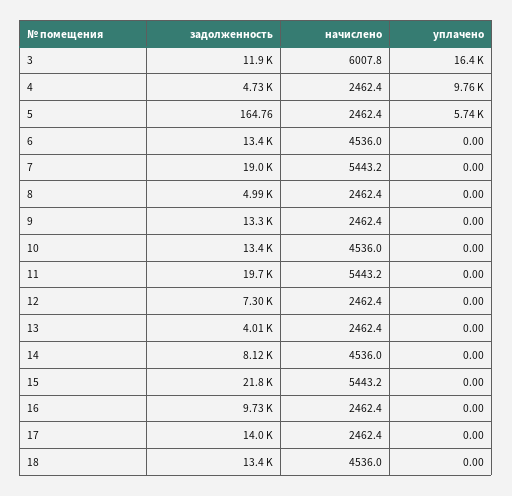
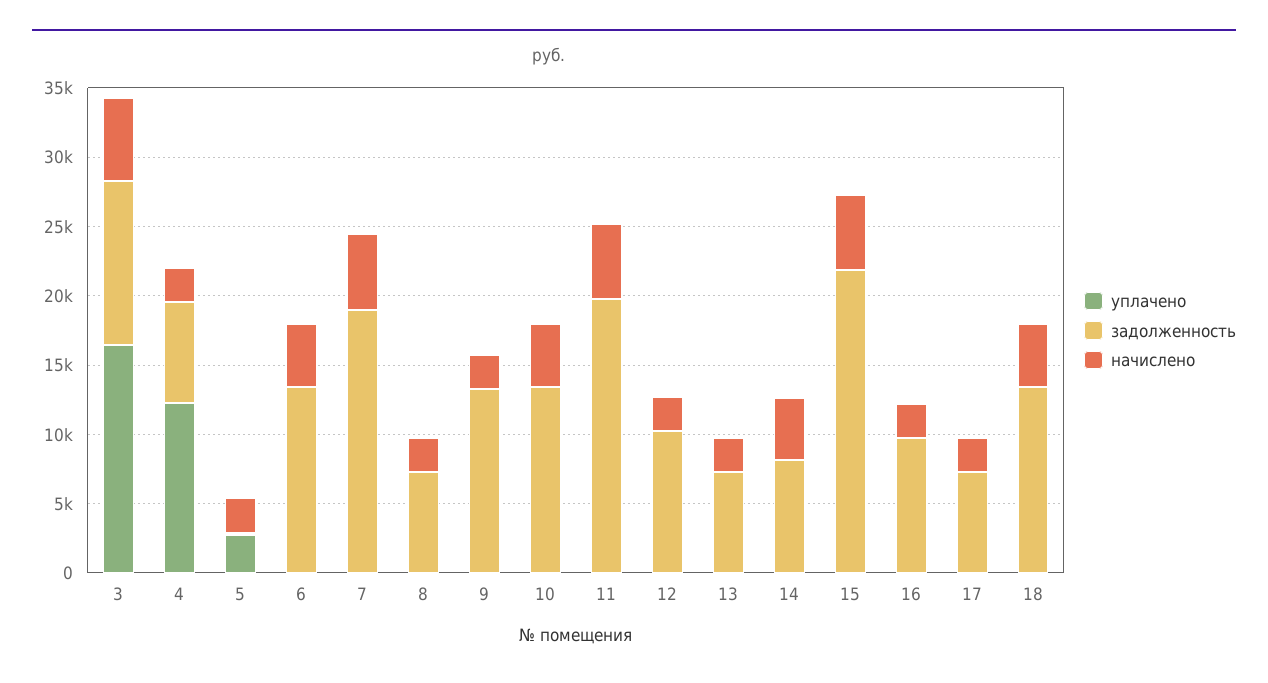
задолженность, 4: 4730 -> 7000
уплачено, 4: 9760 -> 12000
уплачено, 5: 5740 -> 3000
задолженность, 8: 4990 -> 7000
задолженность, 12: 7300 -> 10000
задолженность, 13: 4010 -> 7000
задолженность, 17: 14000 -> 7000

